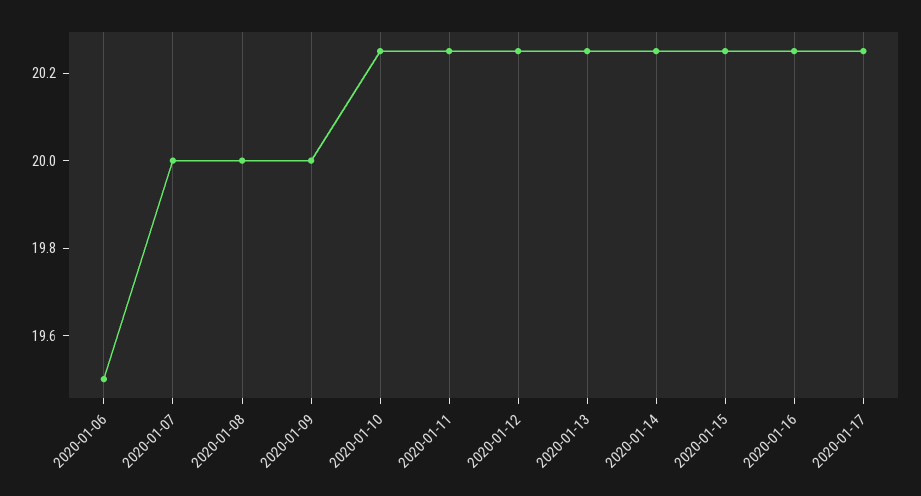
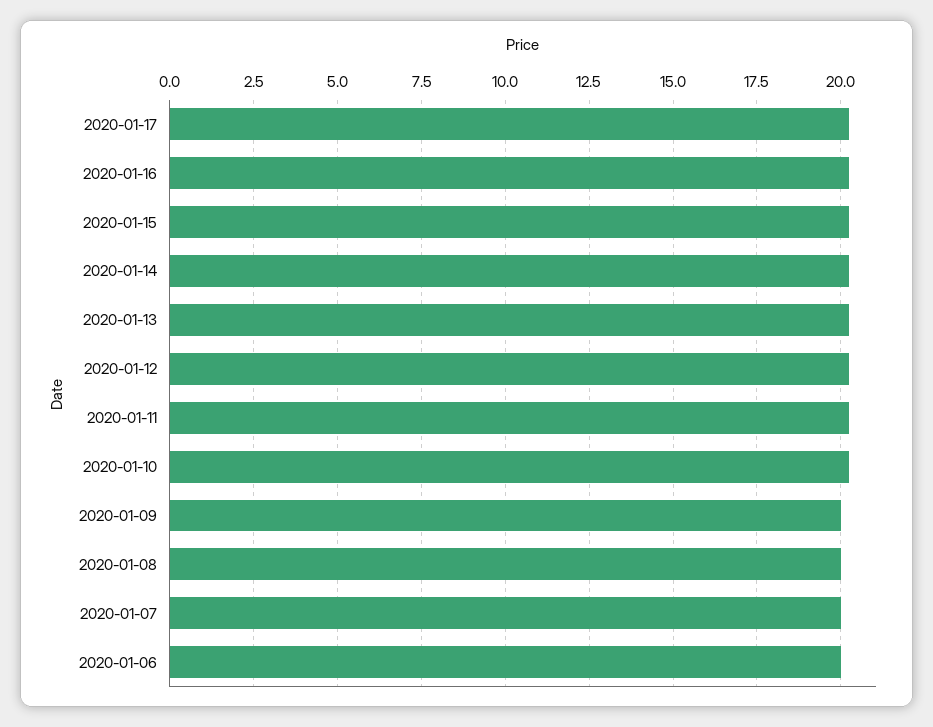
2020-01-06: 19.5 -> 20

